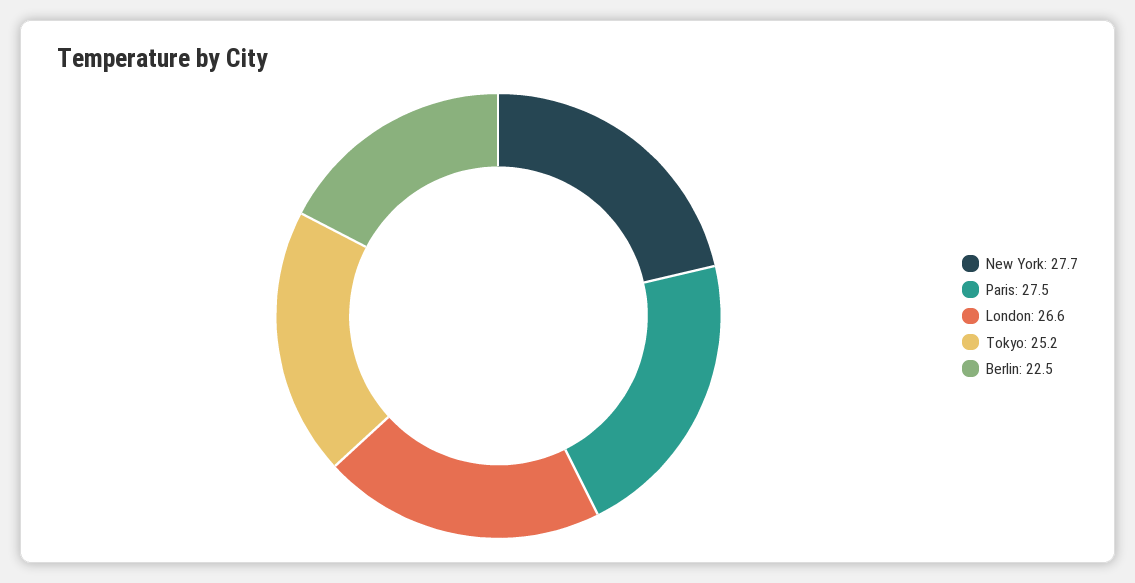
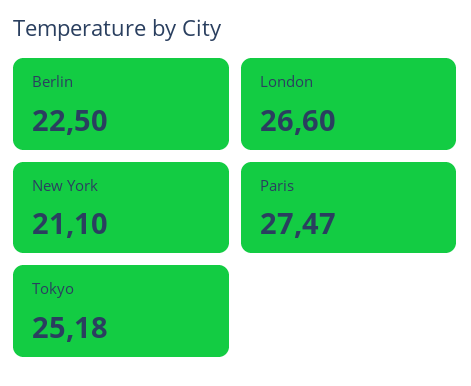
New York: 27.7 -> 21.1

